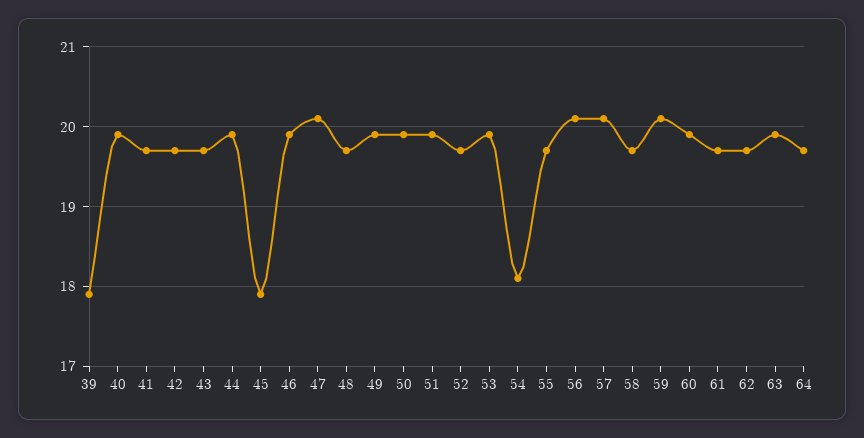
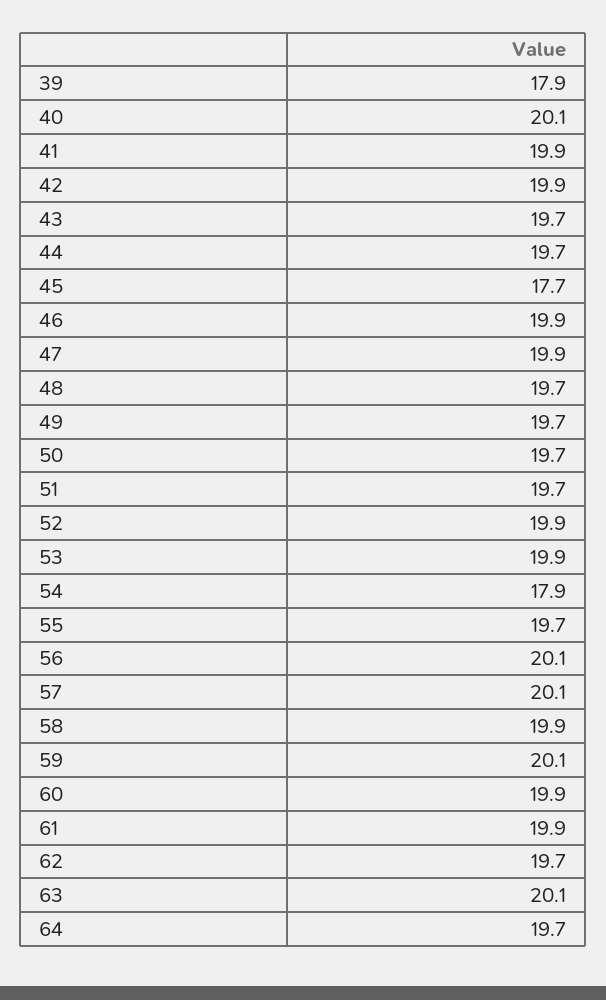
40: 19.9 -> 20.1
41: 19.7 -> 19.9
42: 19.7 -> 19.9
44: 19.9 -> 19.7
45: 17.9 -> 17.7
47: 20.1 -> 19.9
49: 19.9 -> 19.7
50: 19.9 -> 19.7
51: 19.9 -> 19.7
52: 19.7 -> 19.9
54: 18.1 -> 17.9
58: 19.7 -> 19.9
61: 19.7 -> 19.9
63: 19.9 -> 20.1

